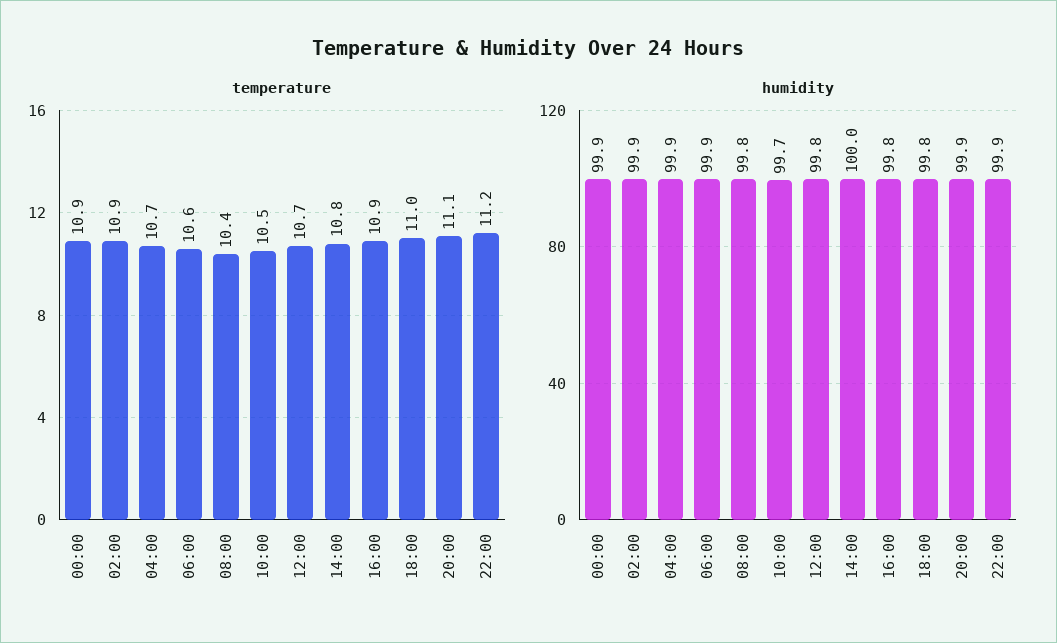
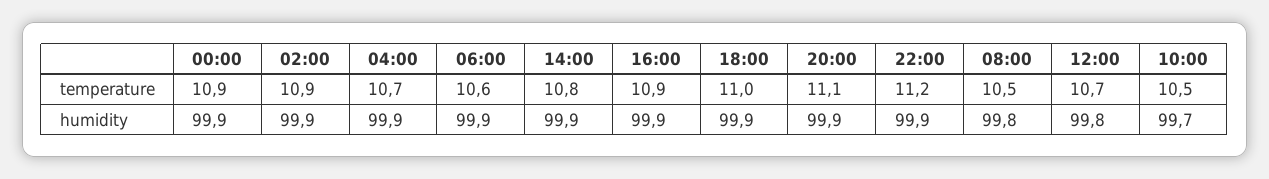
temperature, 08:00: 10.4 -> 10.5
humidity, 14:00: 100 -> 99.9
humidity, 16:00: 99.8 -> 99.9
humidity, 18:00: 99.8 -> 99.9

